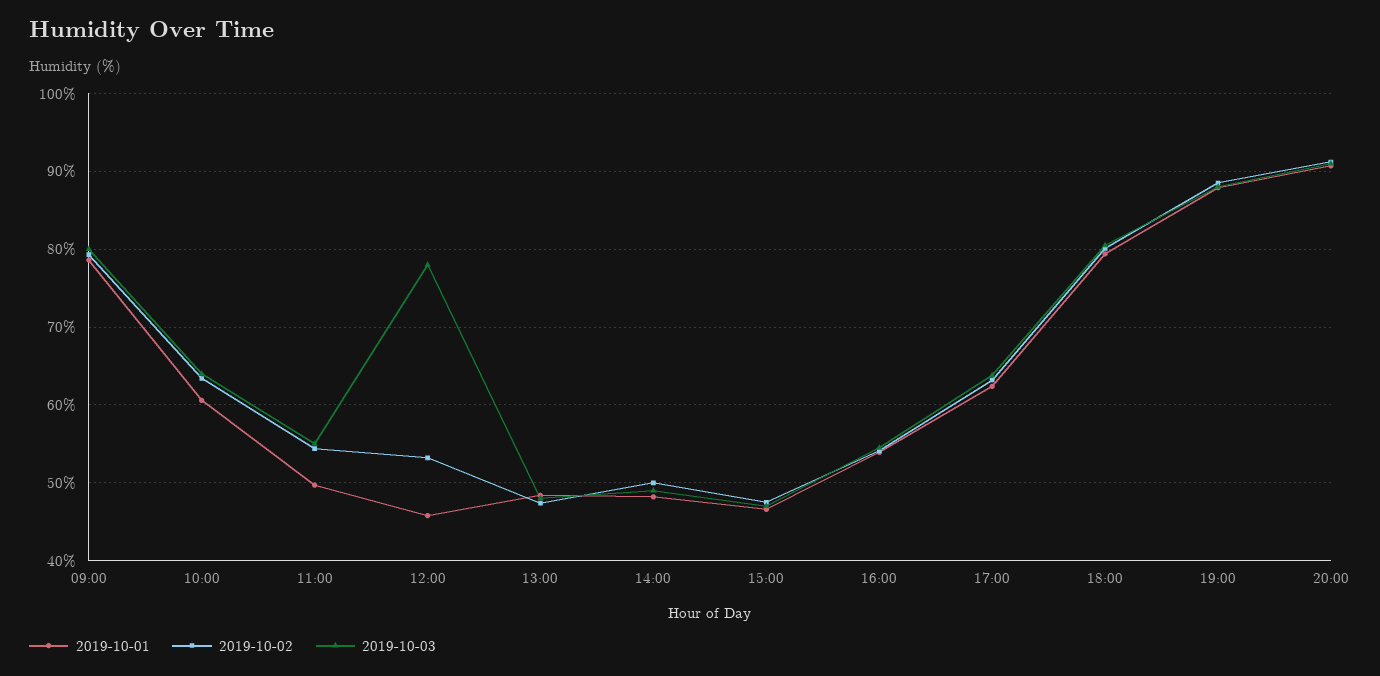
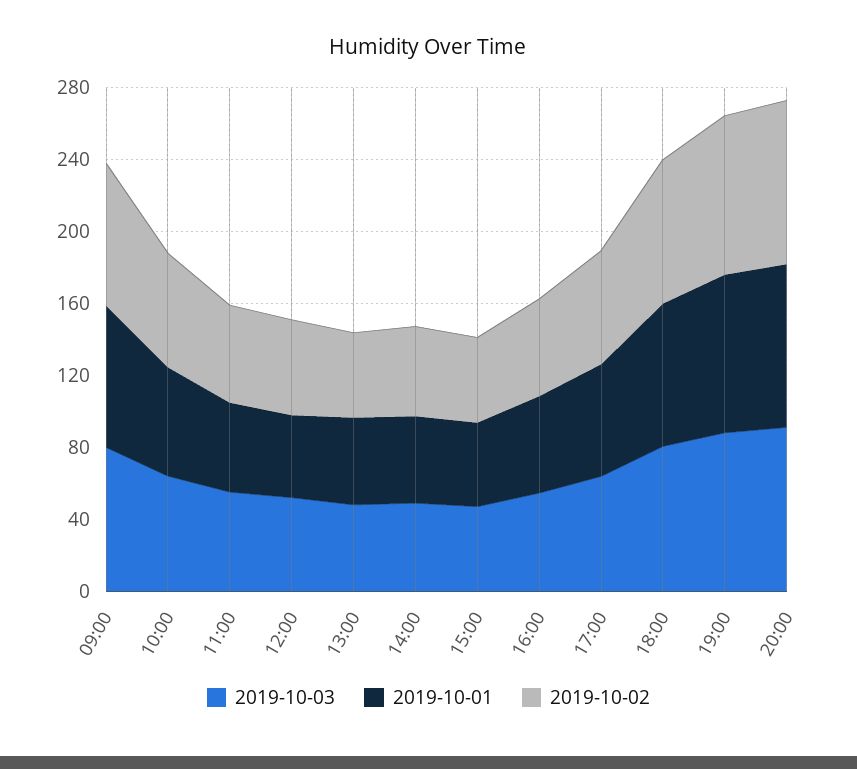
2019-10-03, 12:00: 78 -> 50

